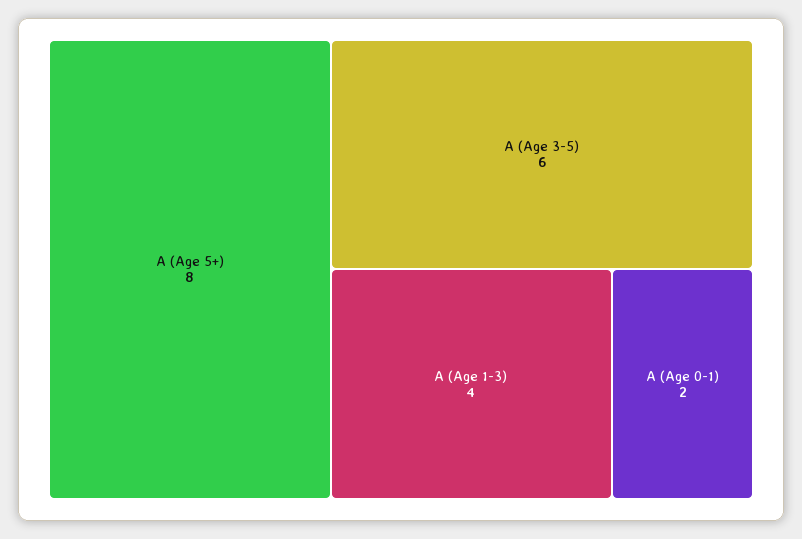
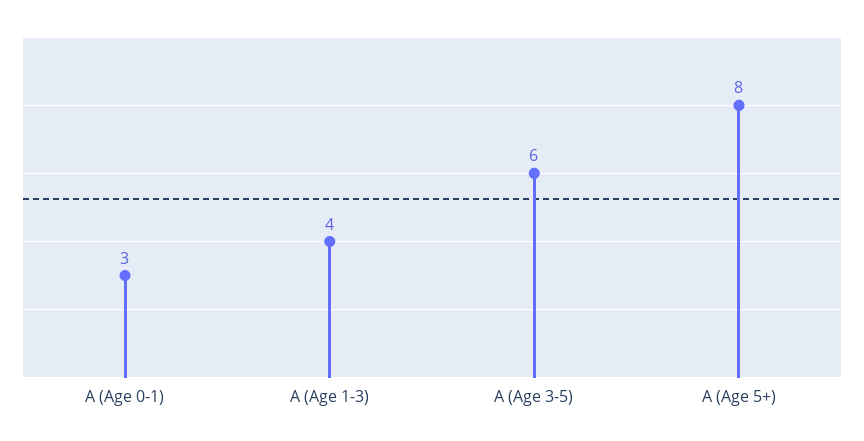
A (Age 0-1): 2 -> 3

